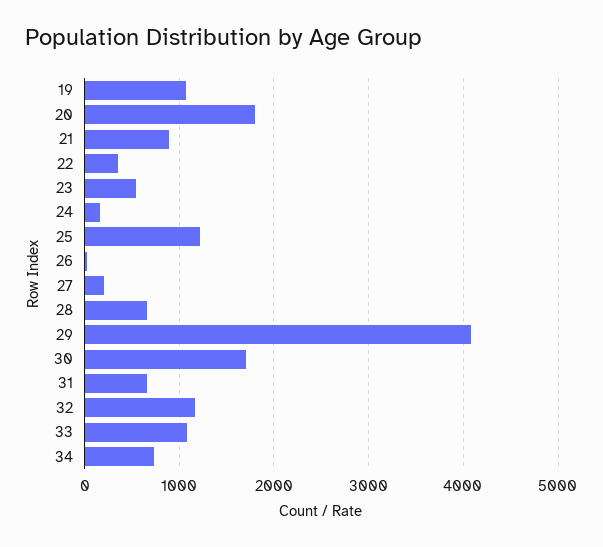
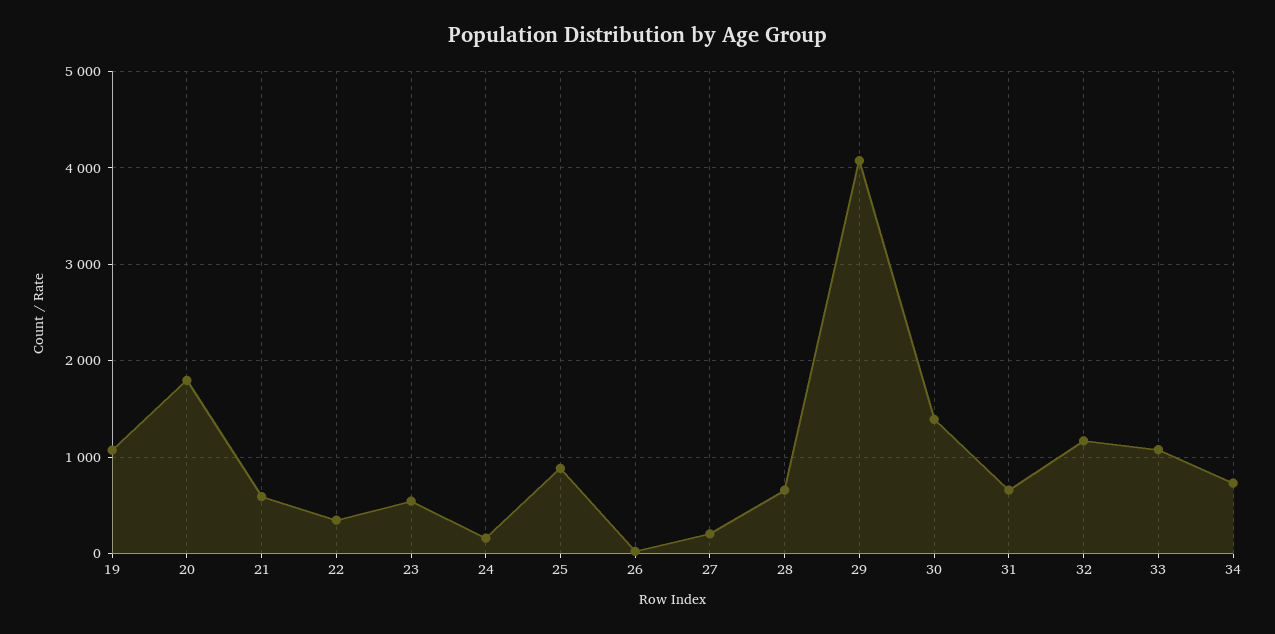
21: 900 -> 600
25: 1200 -> 900
30: 1700 -> 1400

